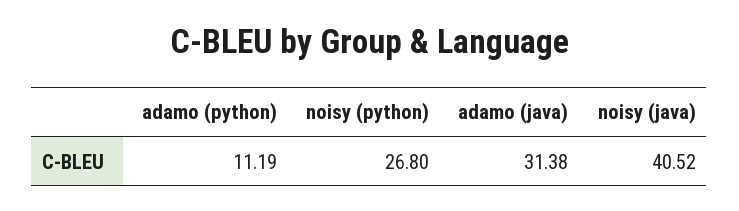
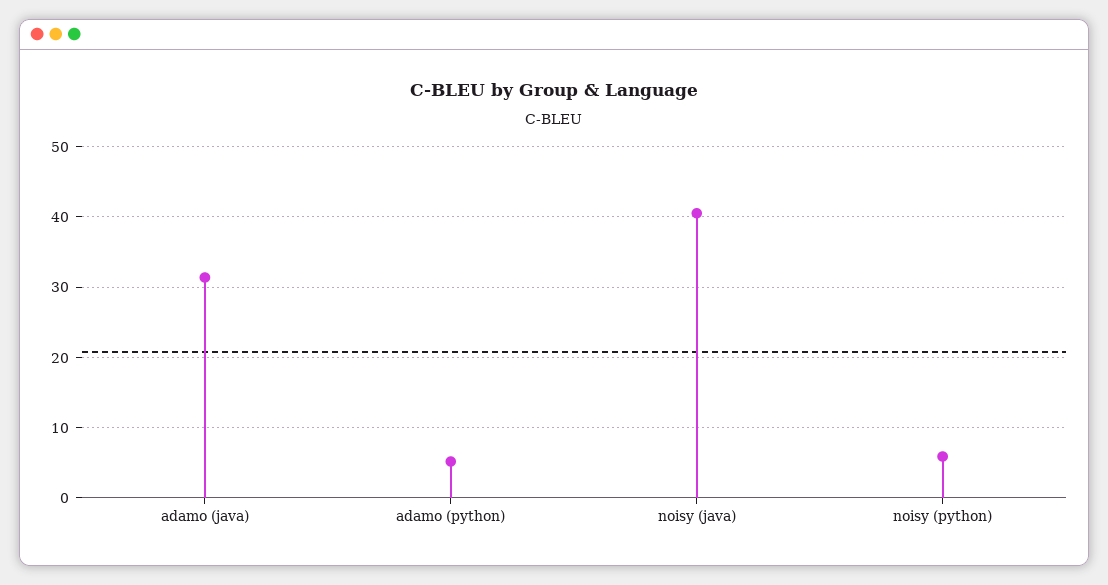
adamo (python): 11.19 -> 5
noisy (python): 26.8 -> 6

